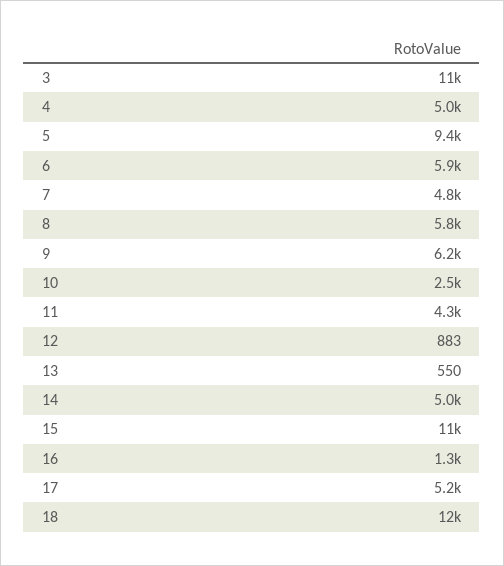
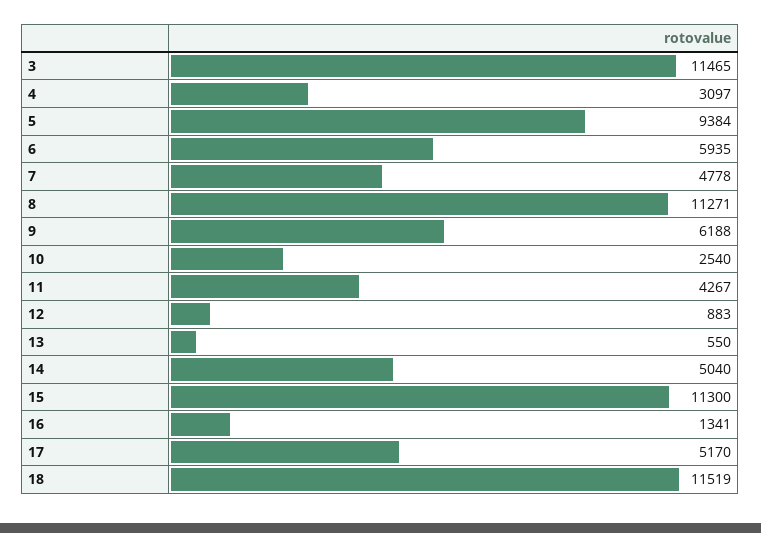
4: 5000 -> 3097
8: 5800 -> 11271

